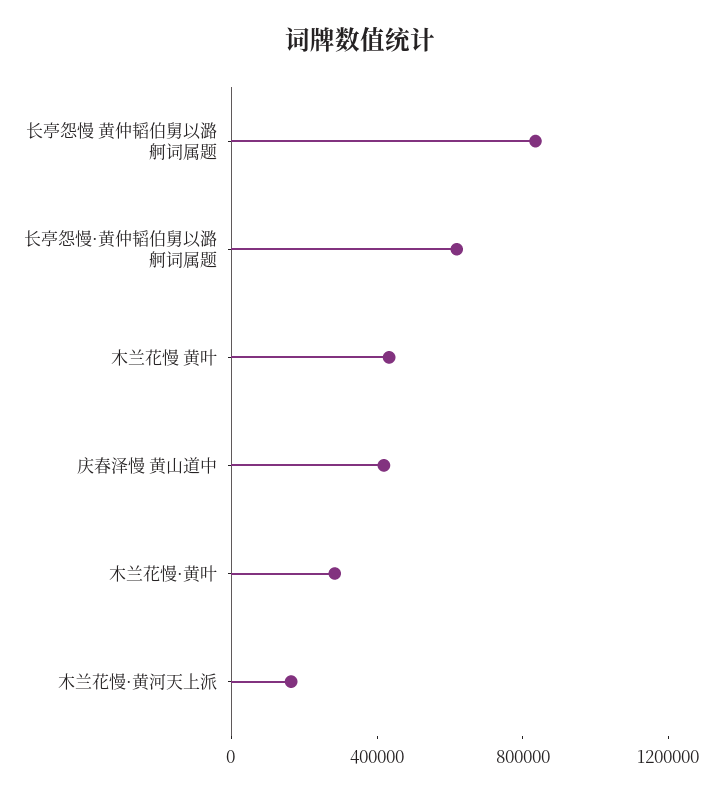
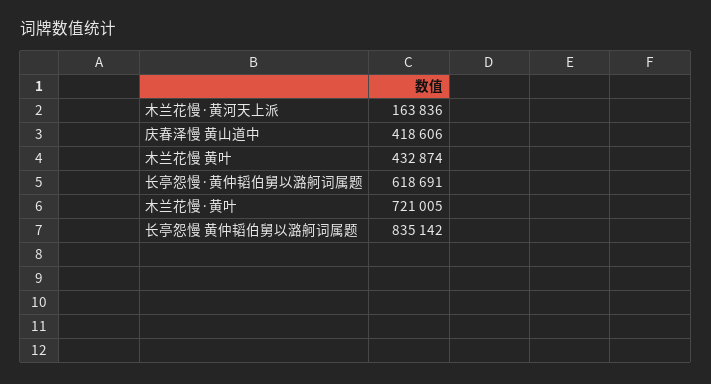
木兰花慢·黄叶: 300000 -> 721005

